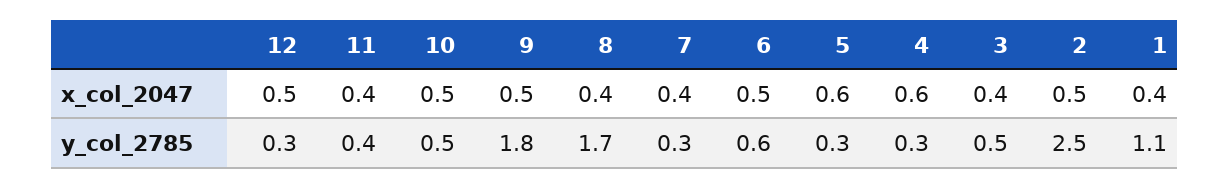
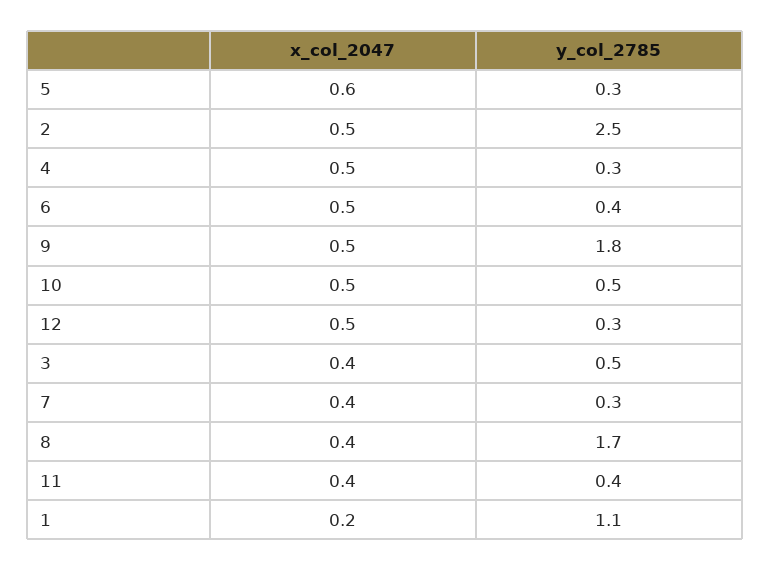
4, x_col_2047: 0.6 -> 0.5
1, x_col_2047: 0.4 -> 0.2
6, y_col_2785: 0.6 -> 0.4

